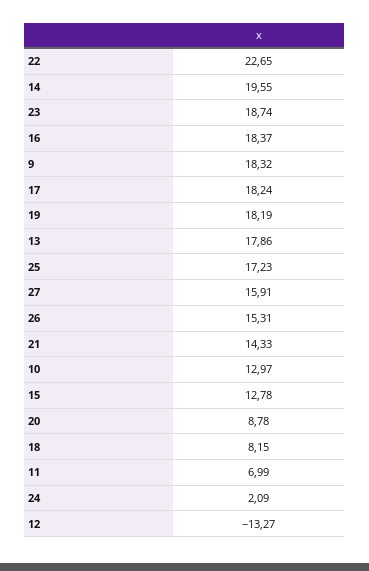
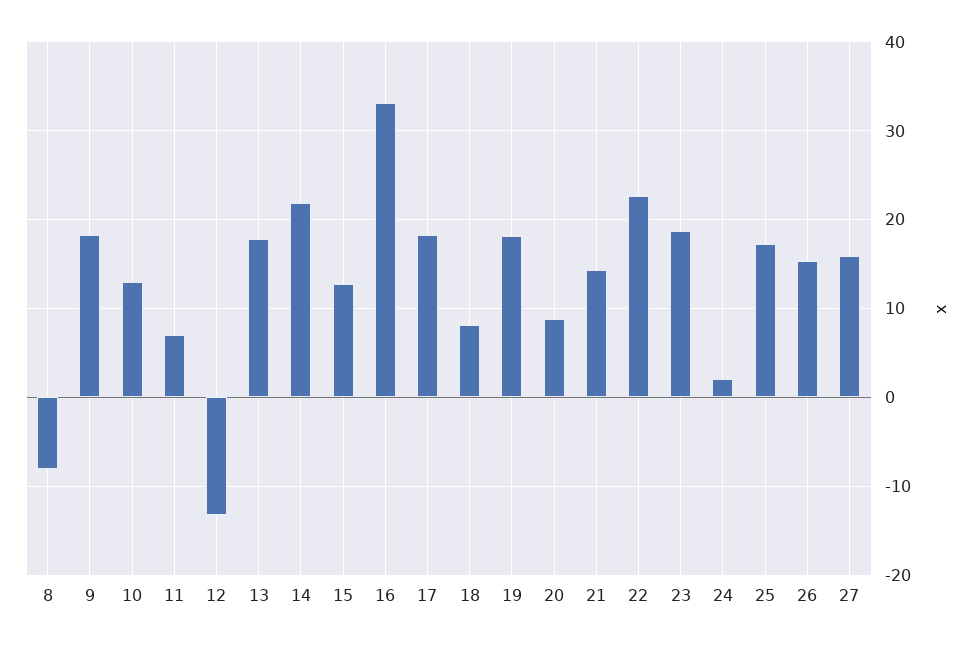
14: 19.55 -> 22
16: 18.37 -> 33
8: none -> -8

